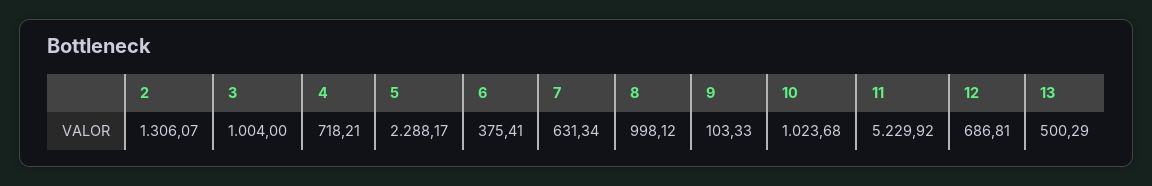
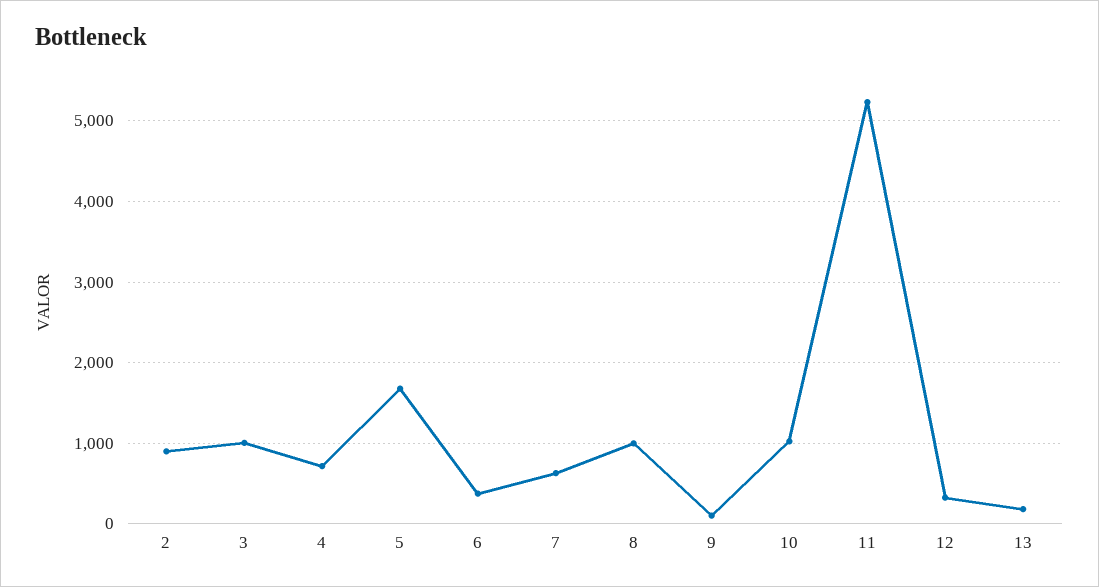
2: 1306.07 -> 900
5: 2288.17 -> 1700
12: 686.81 -> 300
13: 500.29 -> 200

